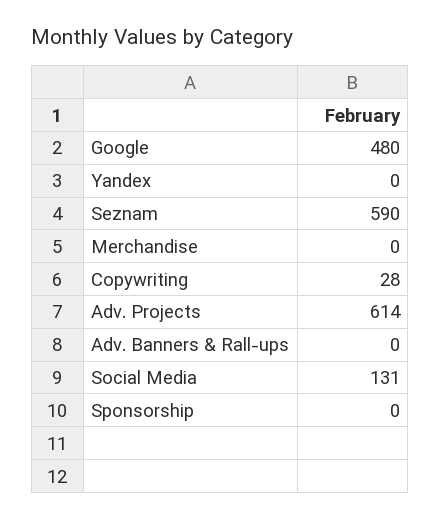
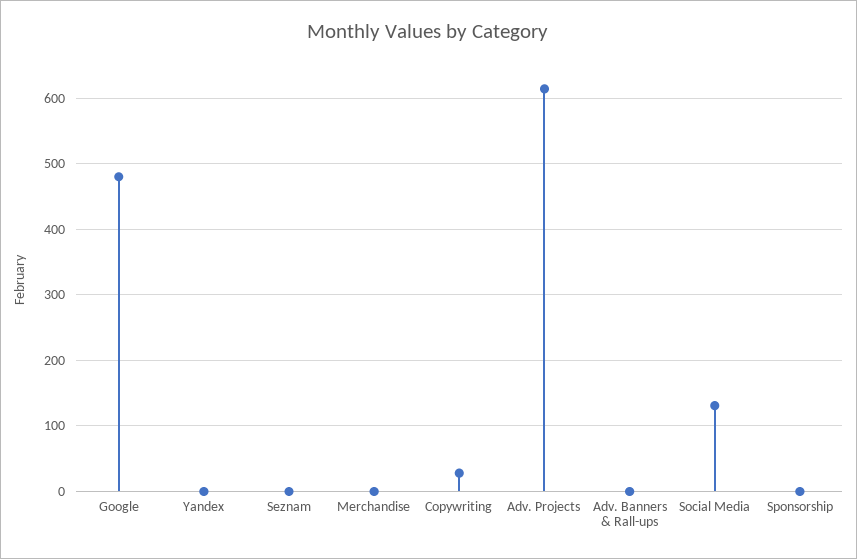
Seznam: 590 -> 0

